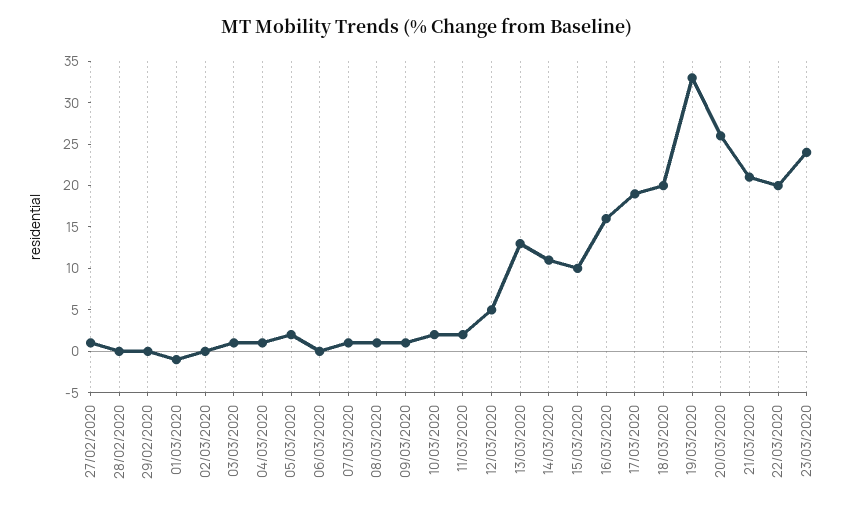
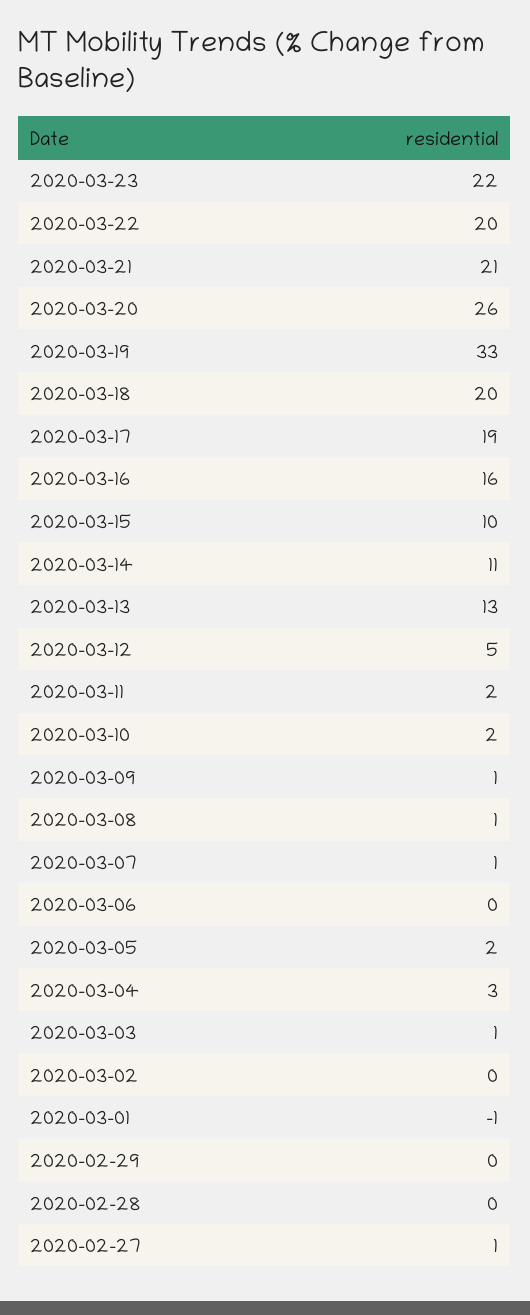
04/03/2020: 1 -> 3
23/03/2020: 24 -> 22

